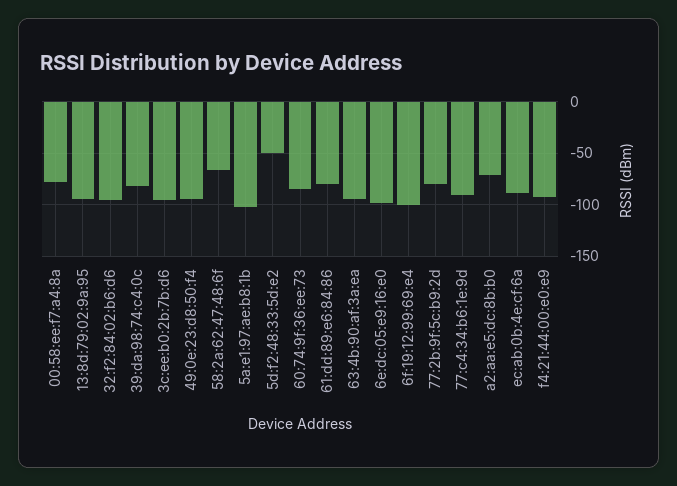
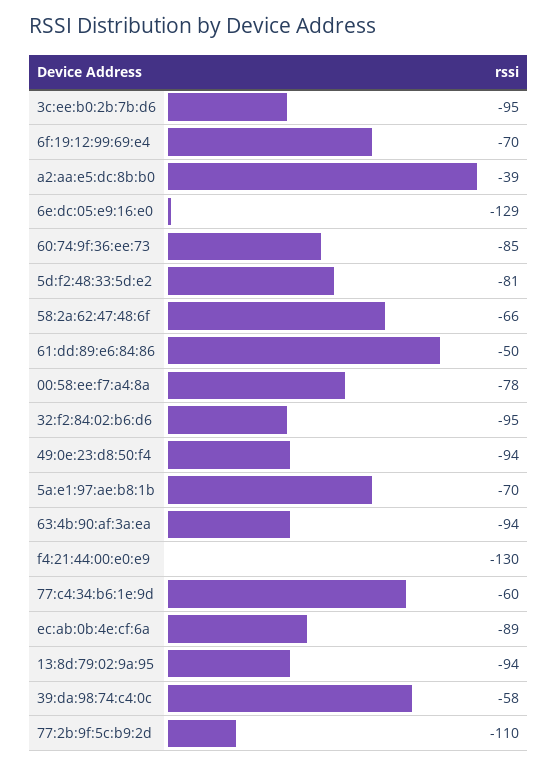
39:da:98:74:c4:0c: -80 -> -58
5a:e1:97:ae:b8:1b: -100 -> -70
5d:f2:48:33:5d:e2: -50 -> -81
61:dd:89:e6:84:86: -80 -> -50
6e:dc:05:e9:16:e0: -100 -> -129
6f:19:12:99:69:e4: -100 -> -70
77:2b:9f:5c:b9:2d: -80 -> -110
77:c4:34:b6:1e:9d: -90 -> -60
a2:aa:e5:dc:8b:b0: -70 -> -39
f4:21:44:00:e0:e9: -90 -> -130

